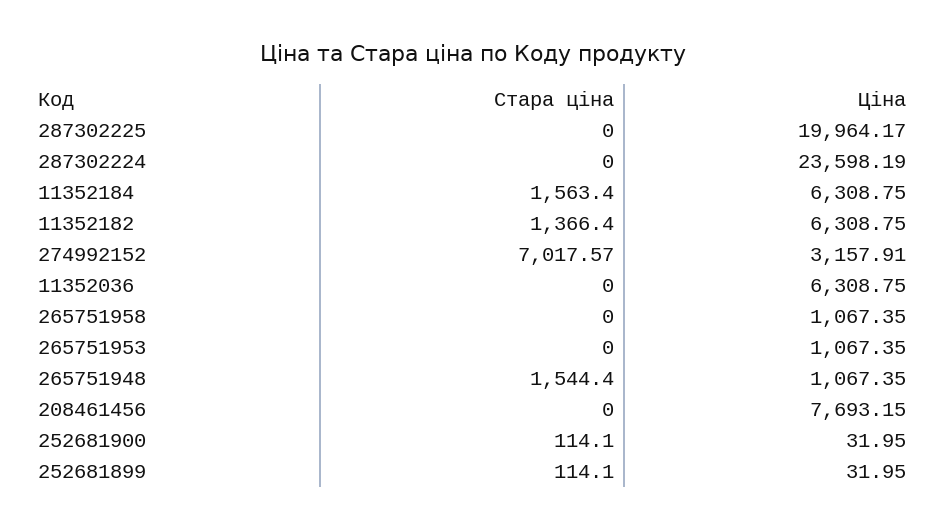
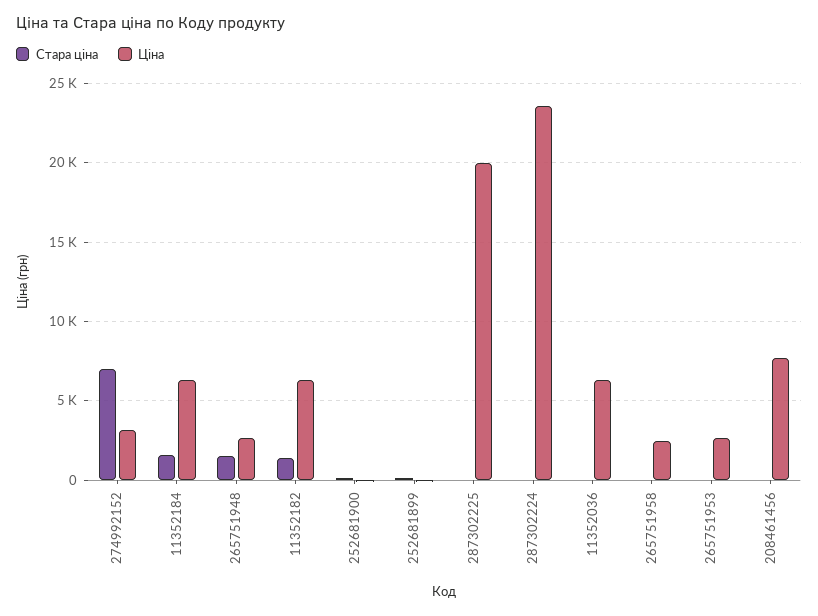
Ціна, 265751958: 1067.35 -> 2500
Ціна, 265751953: 1067.35 -> 2500
Ціна, 265751948: 1067.35 -> 2500

